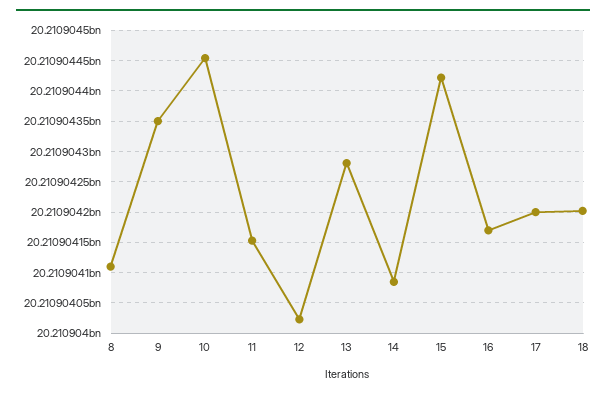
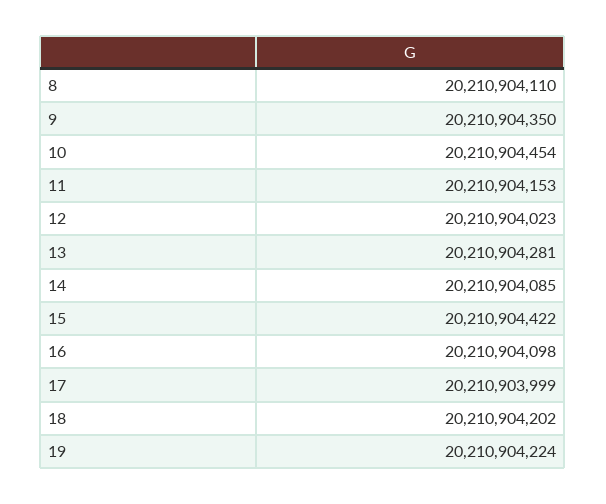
16: 20210904170 -> 20210904098
17: 20210904200 -> 20210903999
19: none -> 20210904224

